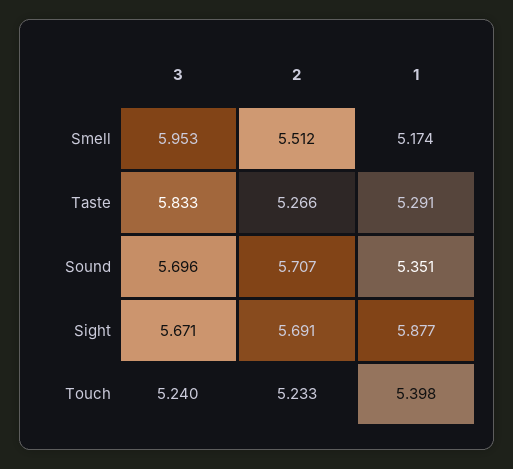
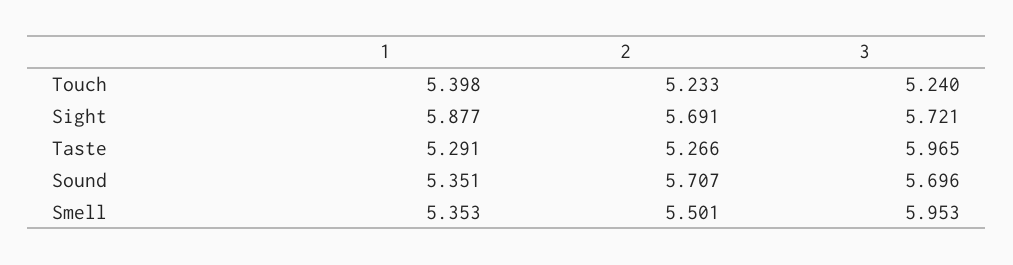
2, Smell: 5.512 -> 5.501
1, Smell: 5.174 -> 5.353
3, Taste: 5.833 -> 5.965
3, Sight: 5.671 -> 5.721

